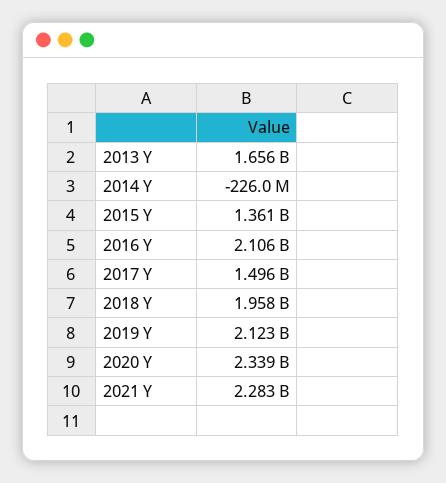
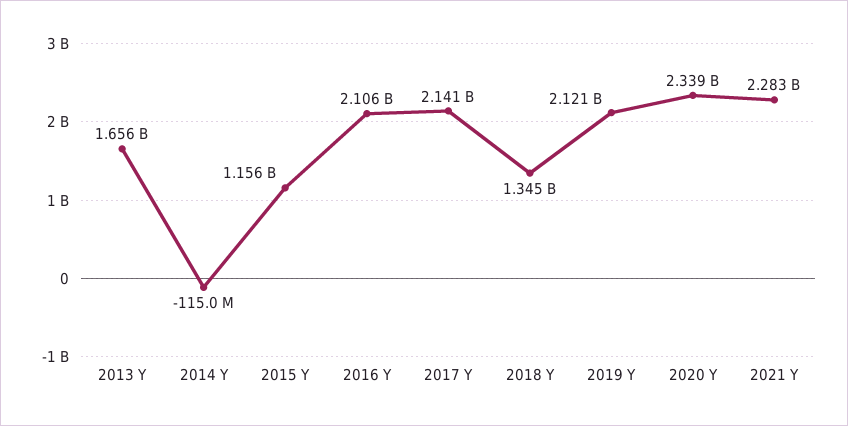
2014 Y: -226000000 -> -115000000
2015 Y: 1361000000 -> 1156000000
2017 Y: 1496000000 -> 2141000000
2018 Y: 1958000000 -> 1345000000
2019 Y: 2123000000 -> 2121000000

